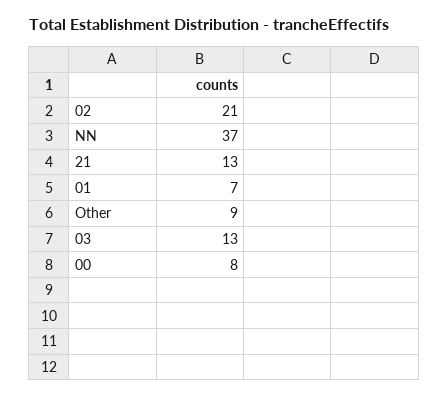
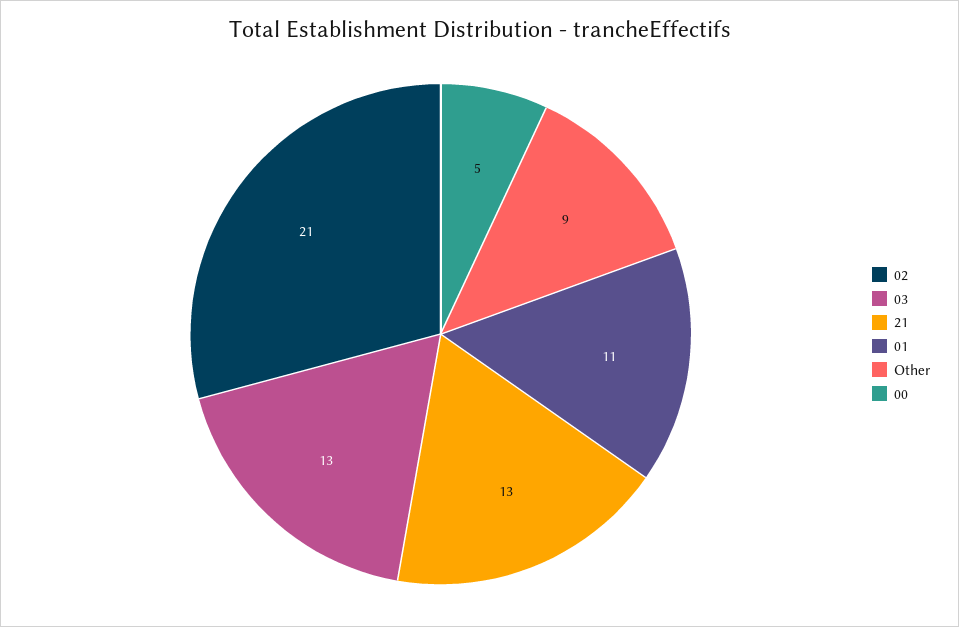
NN: 37 -> none
01: 7 -> 11
00: 8 -> 5

